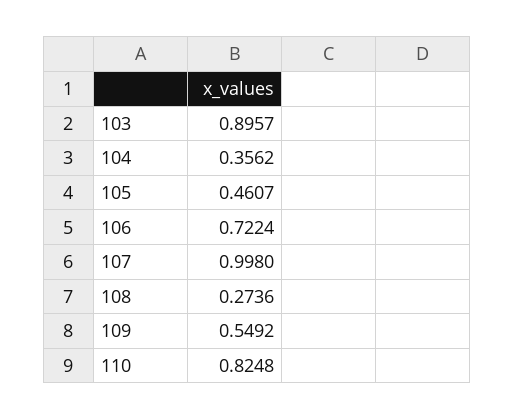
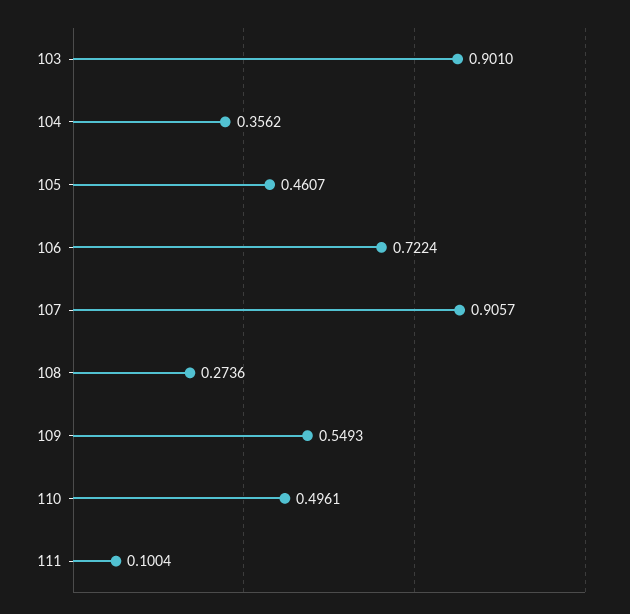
103: 0.8957 -> 0.901
107: 0.998 -> 0.9057
109: 0.5492 -> 0.5493
110: 0.8248 -> 0.4961
111: none -> 0.1004

